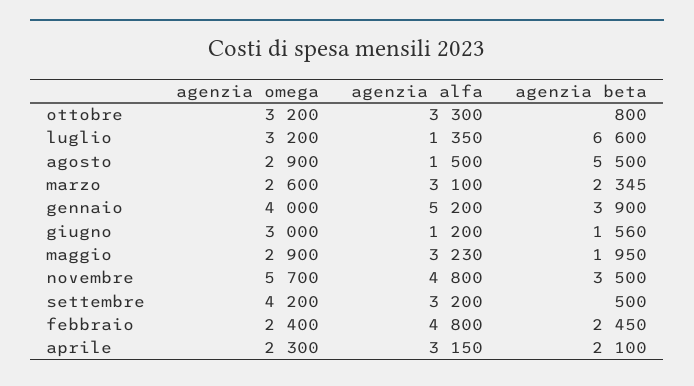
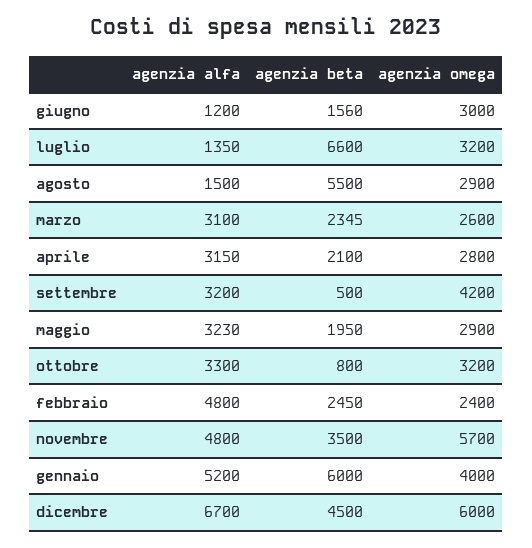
agenzia beta, gennaio: 3900 -> 6000
agenzia omega, aprile: 2300 -> 2800
agenzia alfa, dicembre: none -> 6700
agenzia beta, dicembre: none -> 4500
agenzia omega, dicembre: none -> 6000

